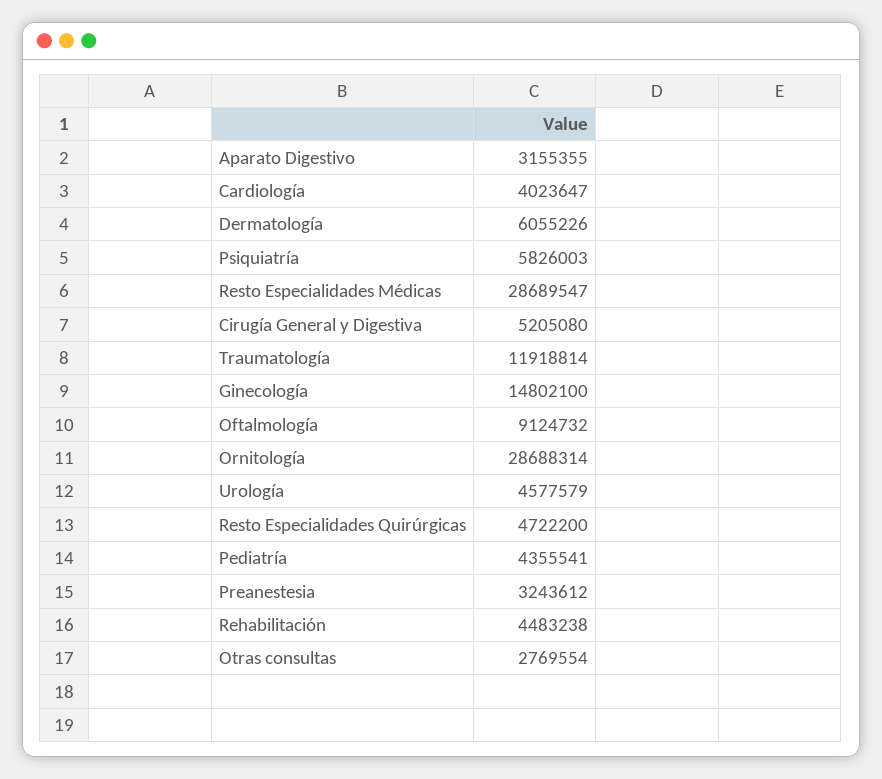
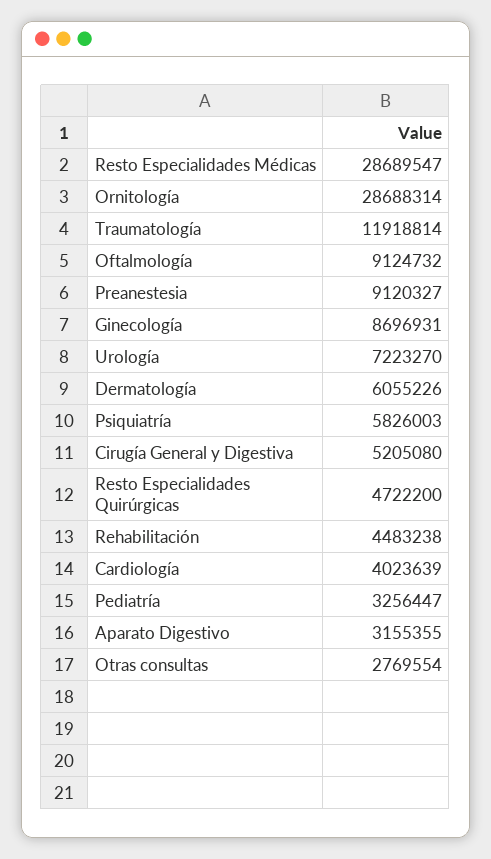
Cardiología: 4023647 -> 4023639
Ginecología: 14802100 -> 8696931
Urología: 4577579 -> 7223270
Pediatría: 4355541 -> 3256447
Preanestesia: 3243612 -> 9120327

